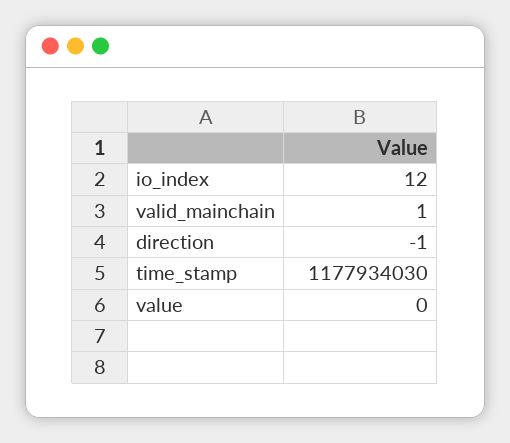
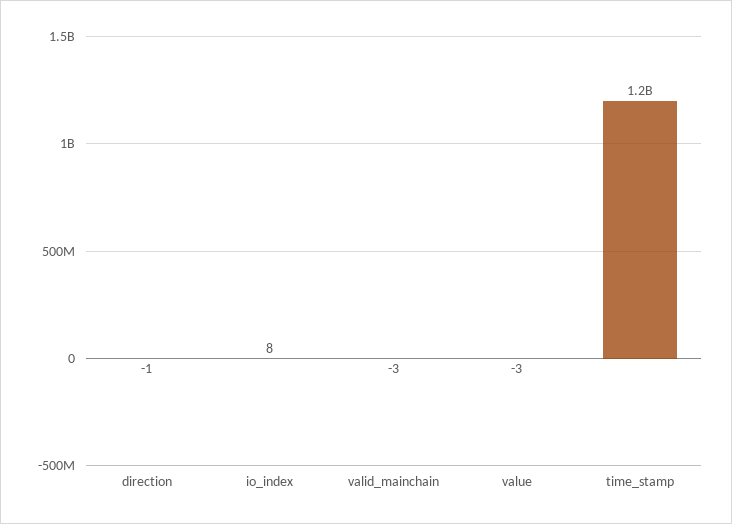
io_index: 12 -> 8
valid_mainchain: 1 -> -3
value: 0 -> -3

